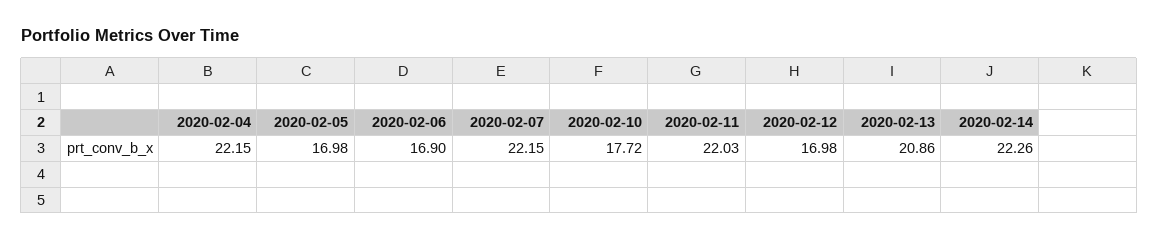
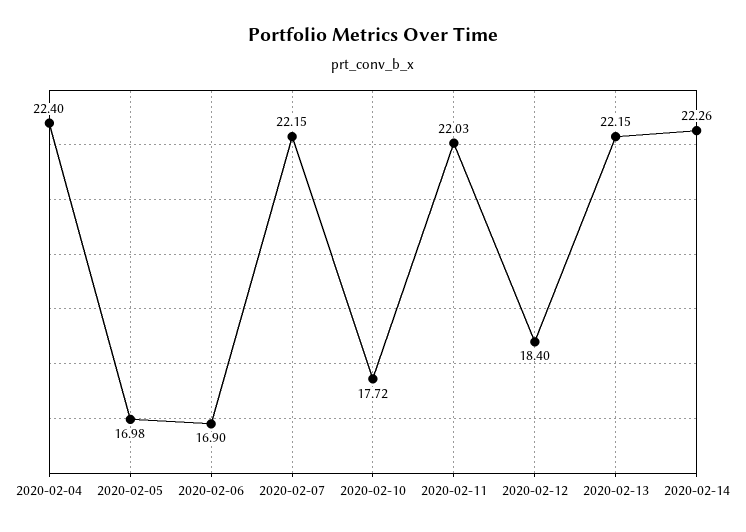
2020-02-04: 22.15 -> 22.4
2020-02-12: 16.98 -> 18.4
2020-02-13: 20.86 -> 22.15

